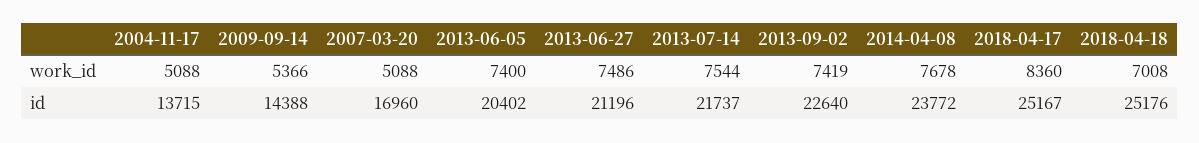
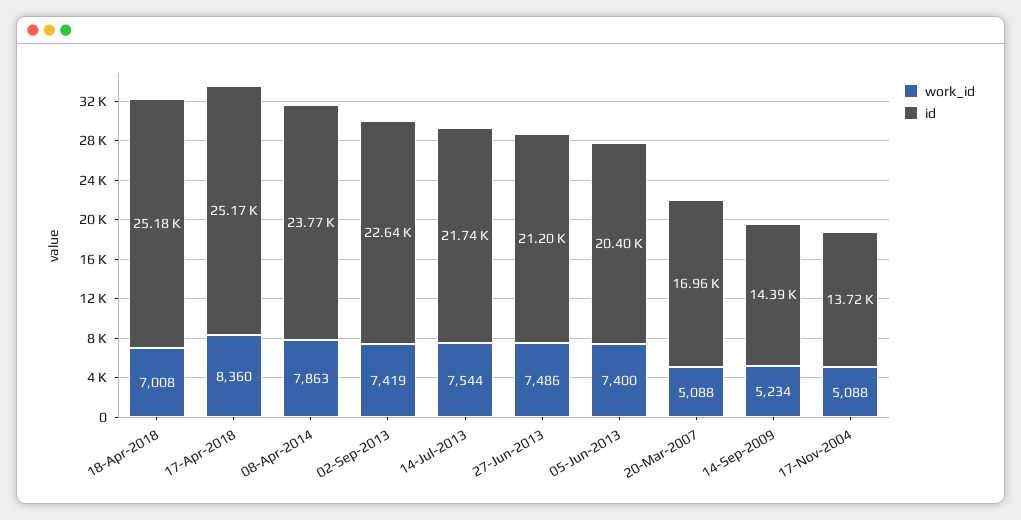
work_id, 2009-09-14: 5366 -> 5234
work_id, 2014-04-08: 7678 -> 7863

